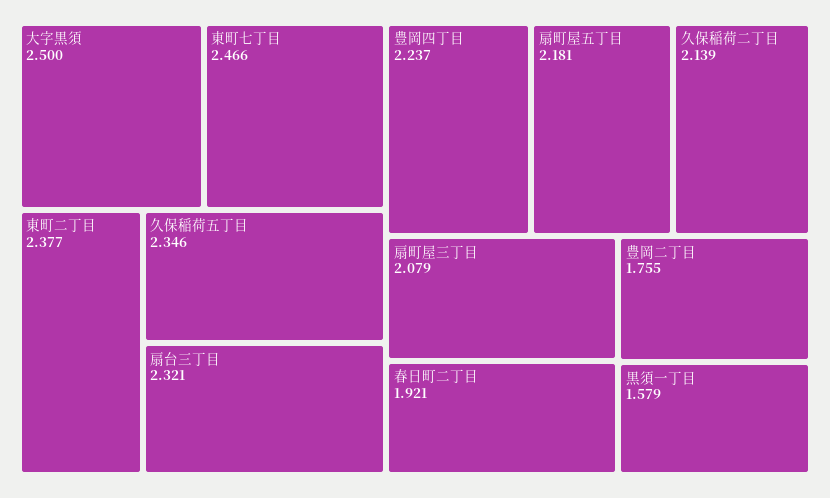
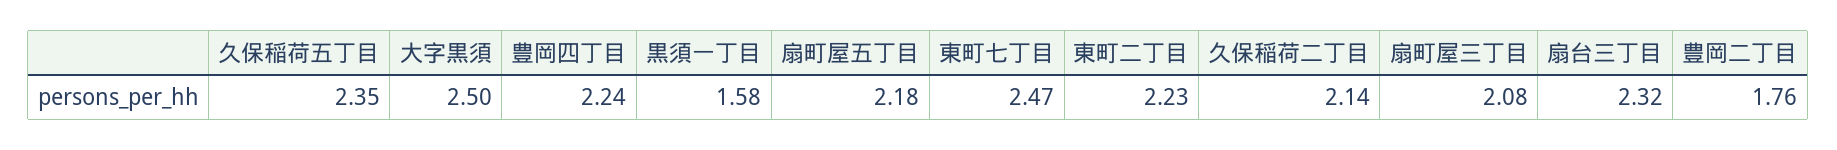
東町二丁目: 2.377 -> 2.23
春日町二丁目: 1.921 -> none

